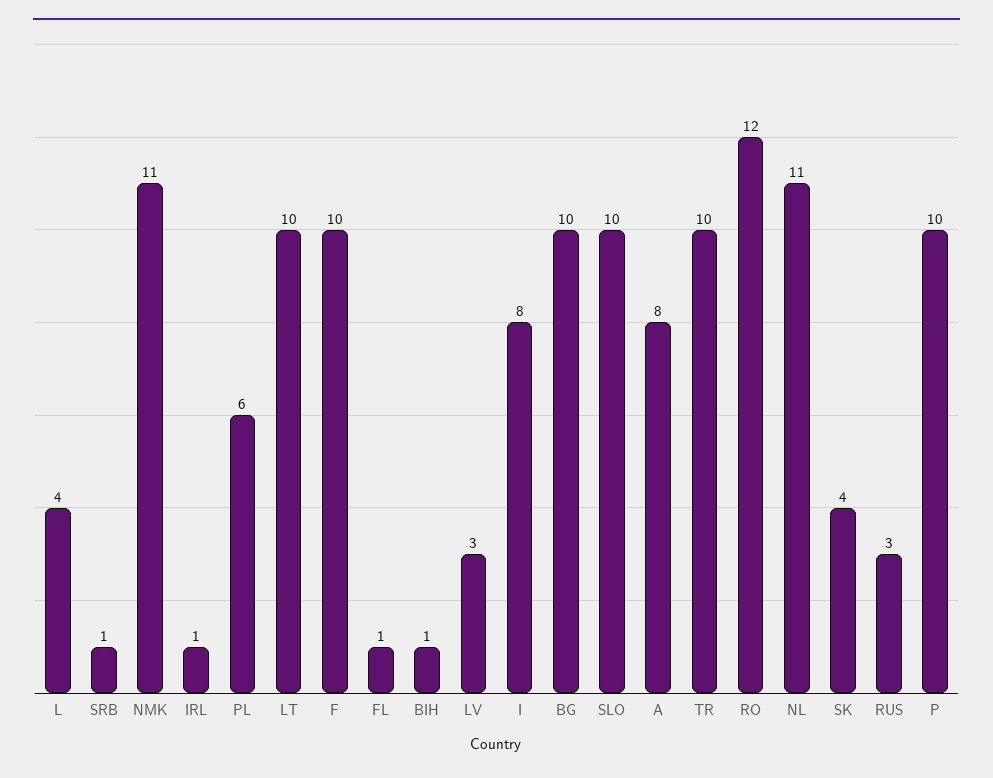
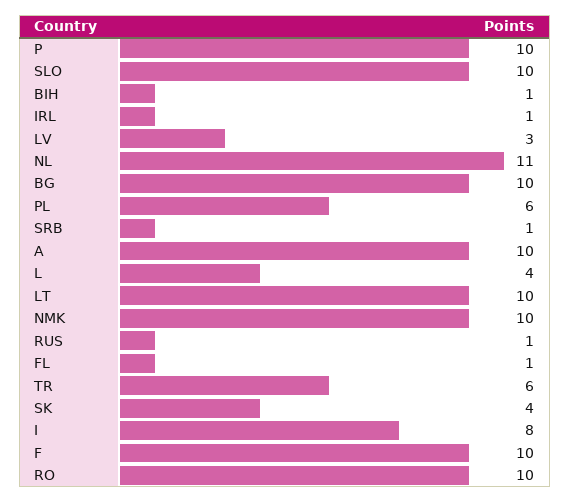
NMK: 11 -> 10
A: 8 -> 10
TR: 10 -> 6
RO: 12 -> 10
RUS: 3 -> 1

